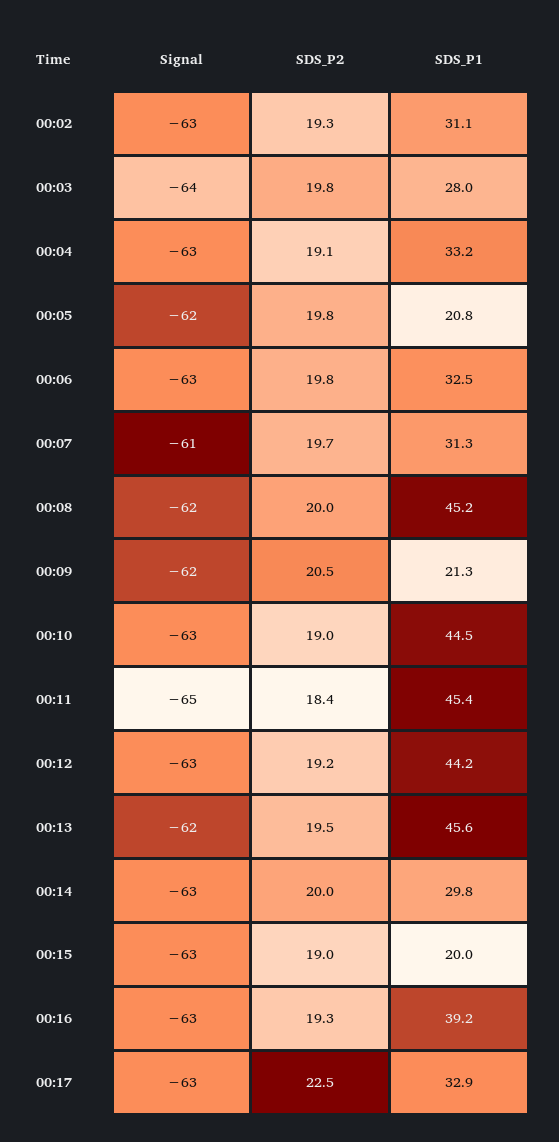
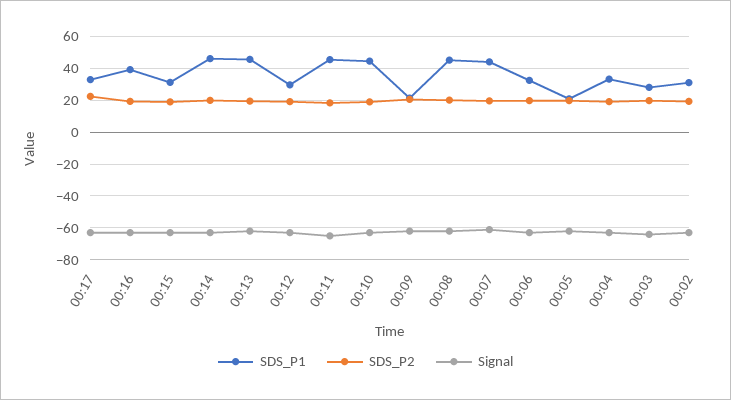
SDS_P1, 00:07: 31.3 -> 45
SDS_P1, 00:12: 44.2 -> 30
SDS_P1, 00:14: 29.8 -> 45
SDS_P1, 00:15: 20 -> 30

